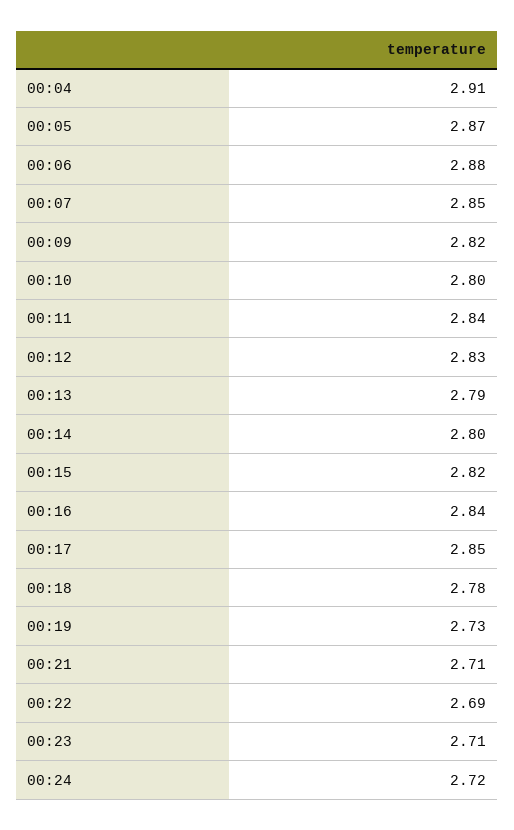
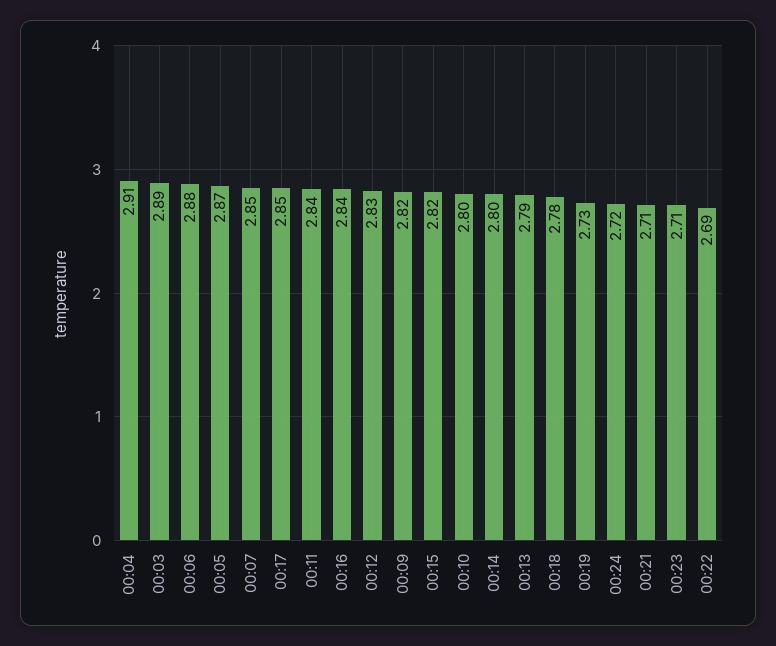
00:03: none -> 2.89

